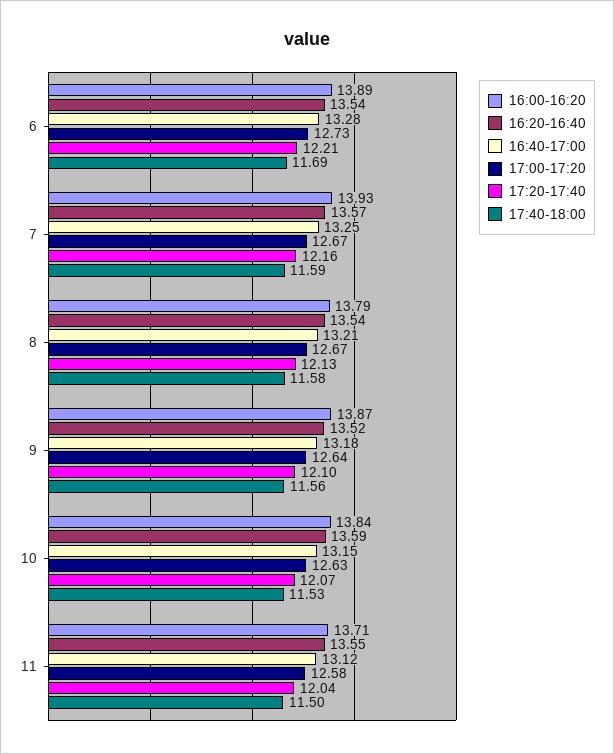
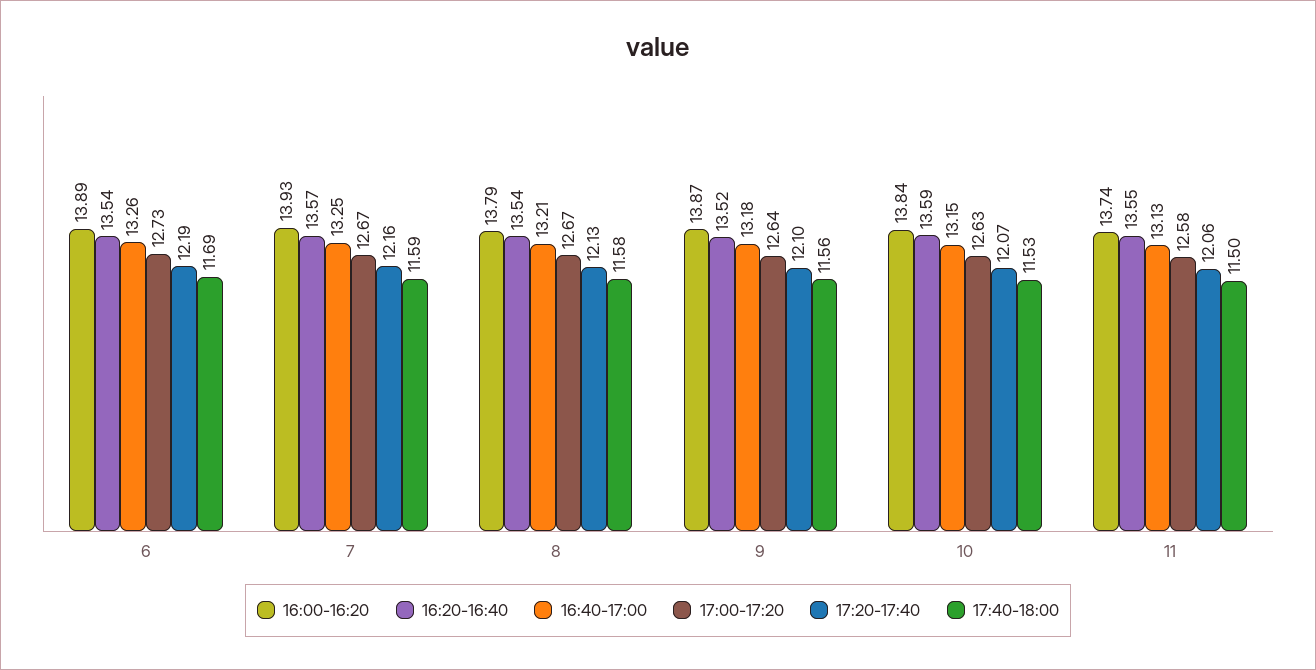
16:40-17:00, 6: 13.28 -> 13.26
17:20-17:40, 6: 12.21 -> 12.19
16:00-16:20, 11: 13.71 -> 13.74
16:40-17:00, 11: 13.12 -> 13.13
17:20-17:40, 11: 12.04 -> 12.06

